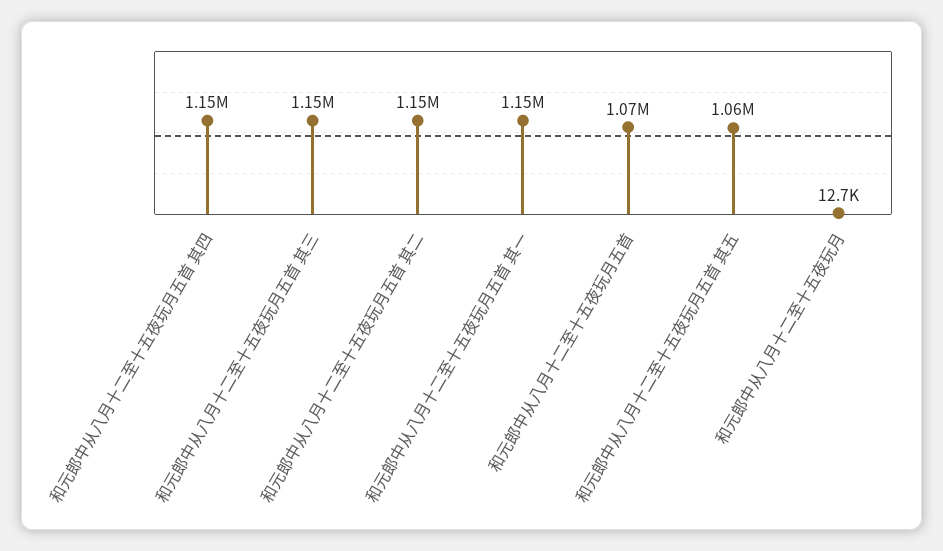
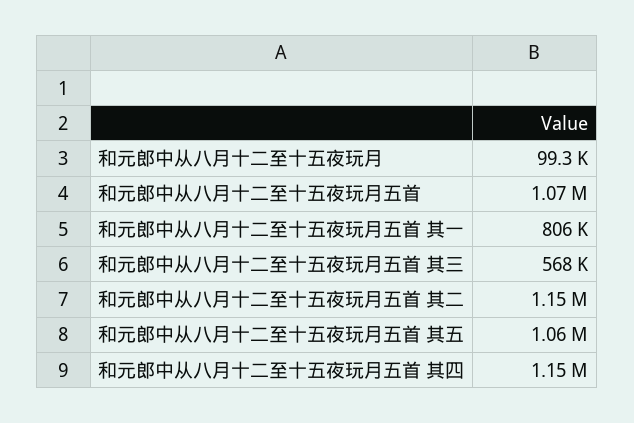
和元郎中从八月十二至十五夜玩月五首 其三: 1150000 -> 568000
和元郎中从八月十二至十五夜玩月五首 其一: 1150000 -> 806000
和元郎中从八月十二至十五夜玩月: 12700 -> 99300

